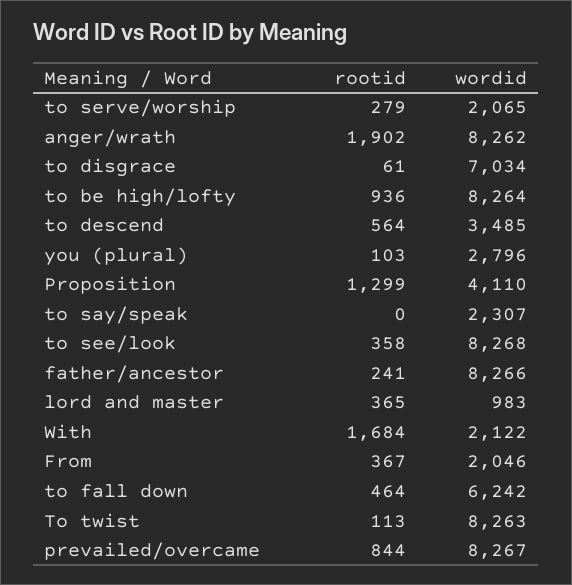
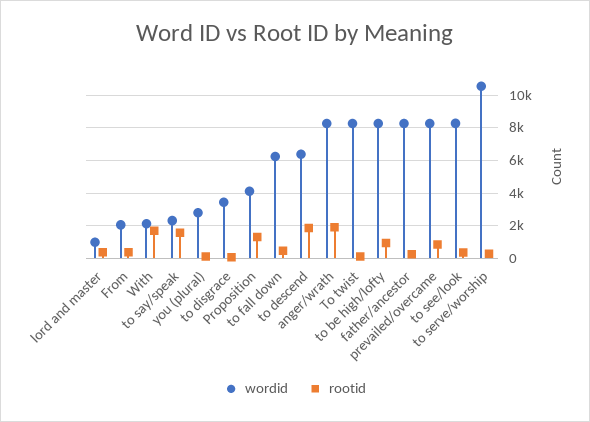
wordid, to serve/worship: 2065 -> 10500
wordid, to disgrace: 7034 -> 3500
rootid, to descend: 564 -> 2000
wordid, to descend: 3485 -> 6500
rootid, to say/speak: 0 -> 1500

